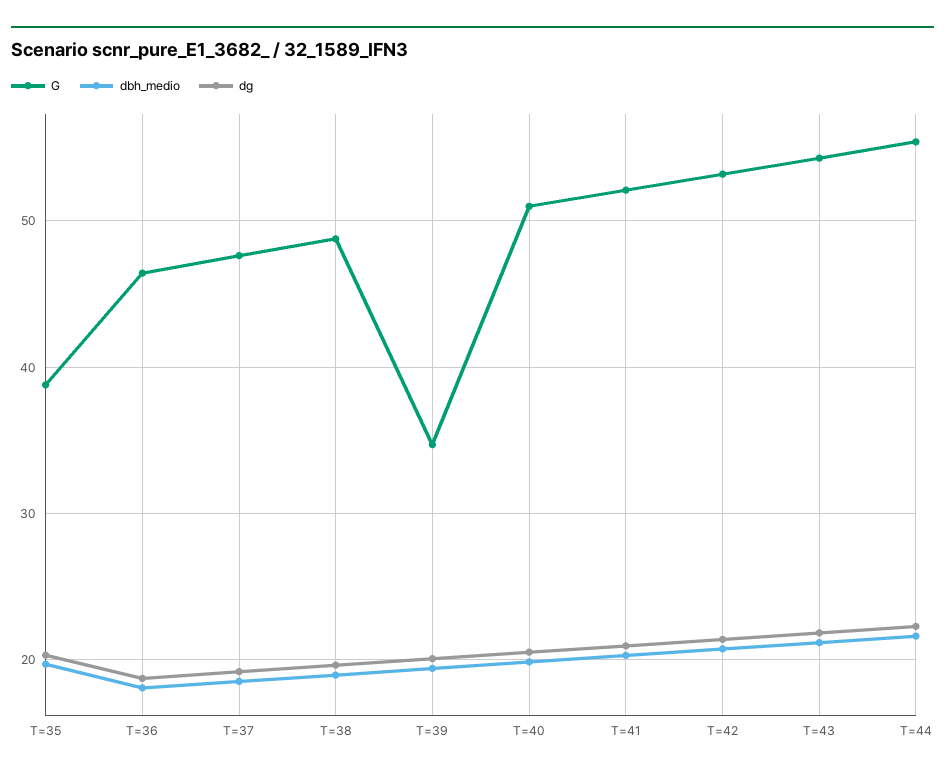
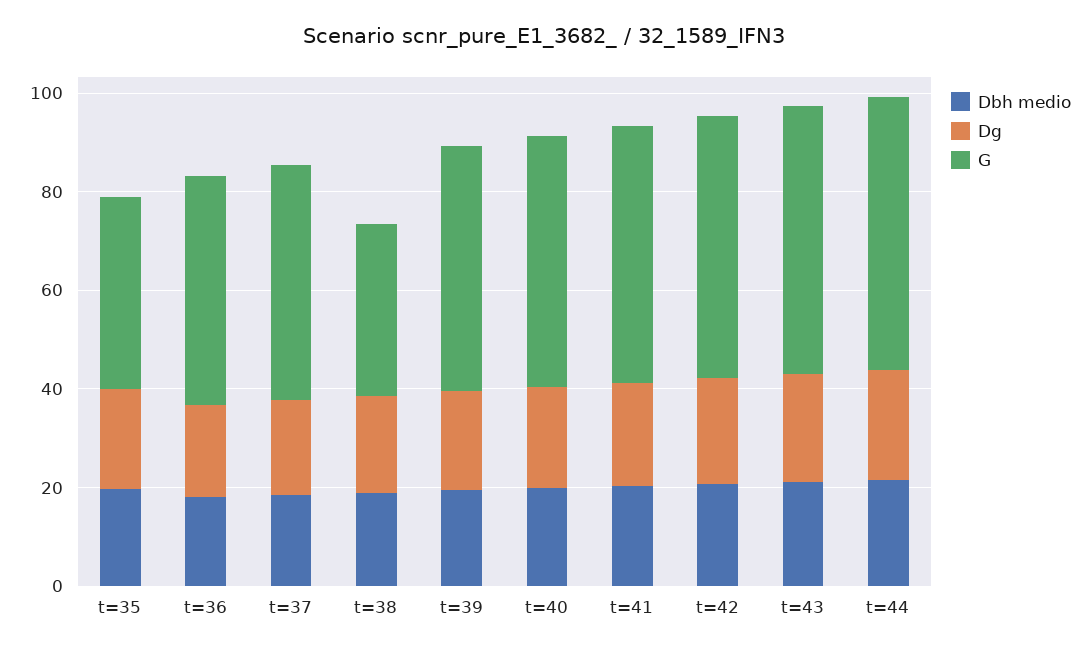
G, T=38: 49 -> 35
G, T=39: 35 -> 50

